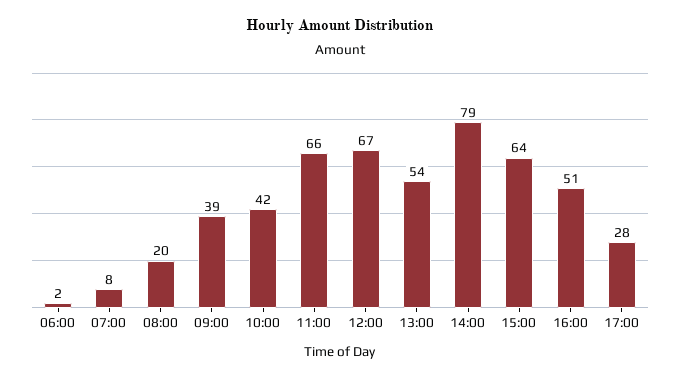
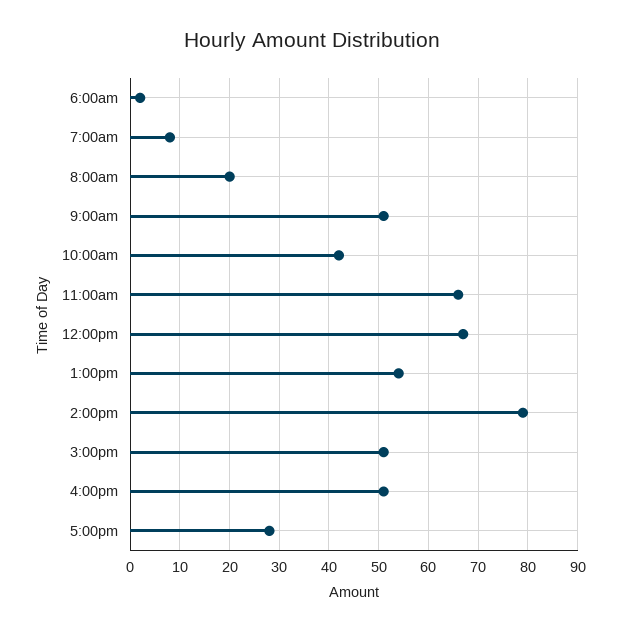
09:00: 39 -> 50
15:00: 64 -> 50

